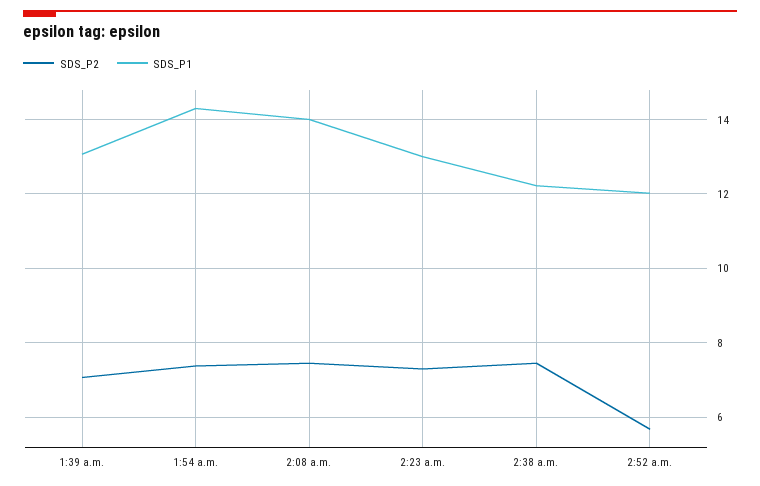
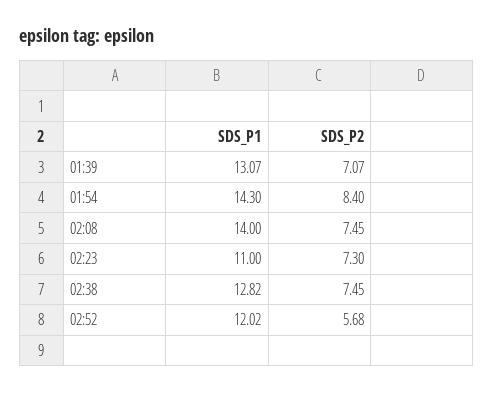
SDS_P2, 1:54 a.m.: 7.4 -> 8.4
SDS_P1, 2:23 a.m.: 13 -> 11
SDS_P1, 2:38 a.m.: 12.2 -> 12.82

